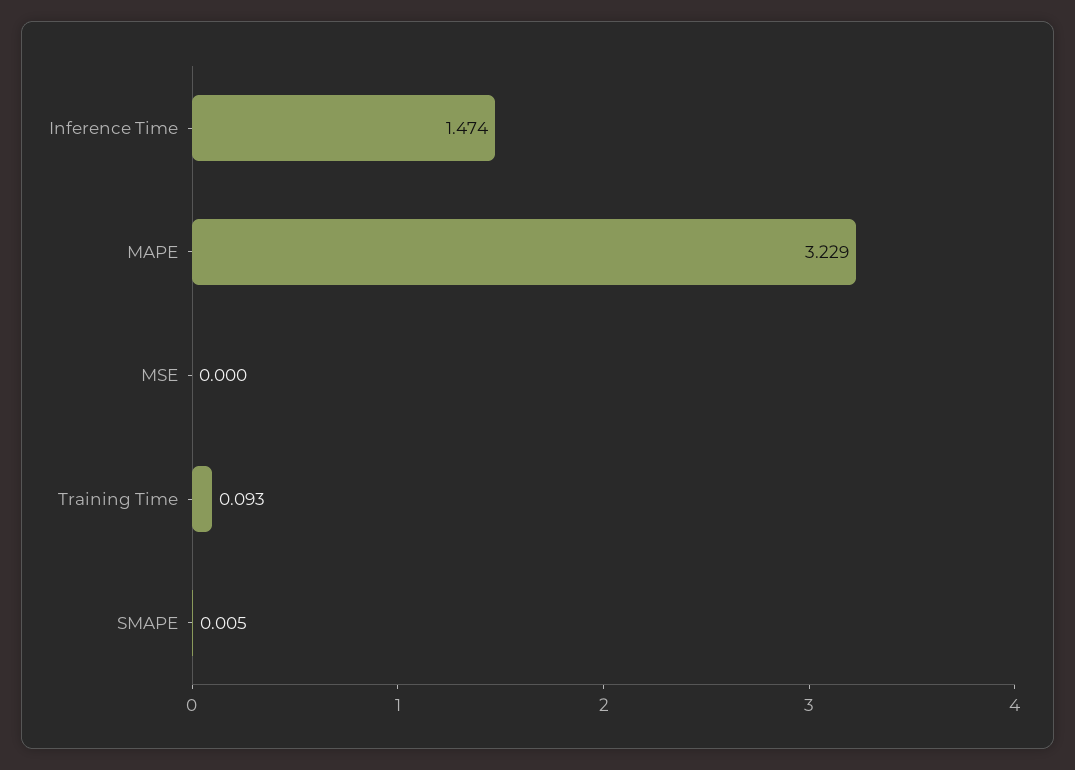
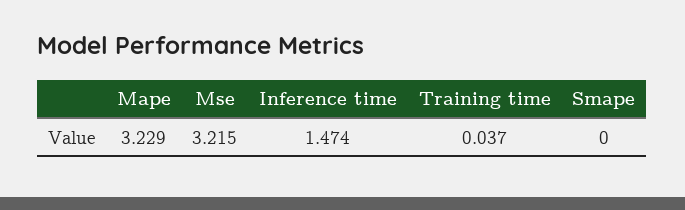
MSE: 0 -> 3.215
Training Time: 0.093 -> 0.037
SMAPE: 0.005 -> 0

